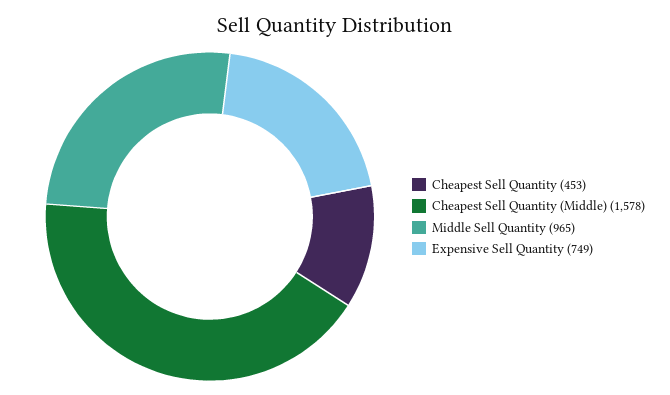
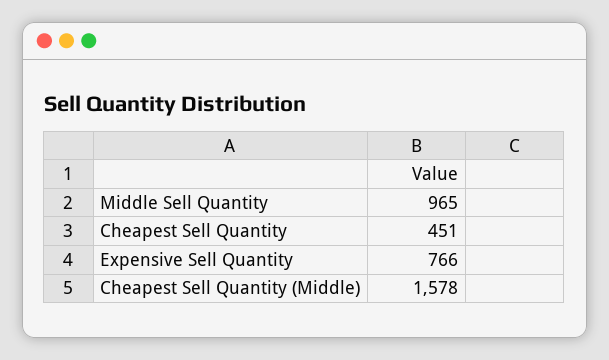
Cheapest Sell Quantity: 453 -> 451
Expensive Sell Quantity: 749 -> 766

